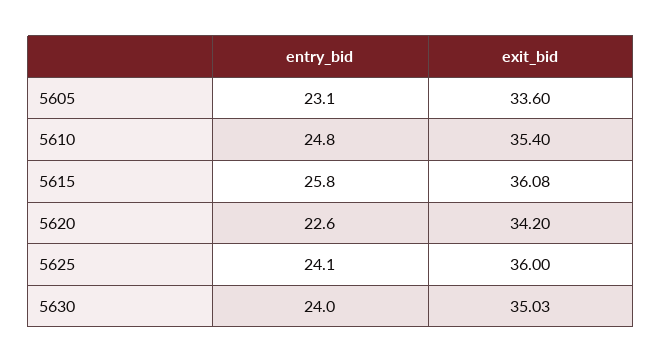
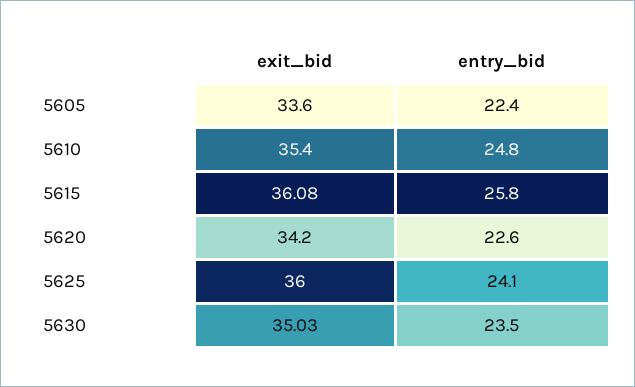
entry_bid, 5605: 23.1 -> 22.4
entry_bid, 5630: 24 -> 23.5

